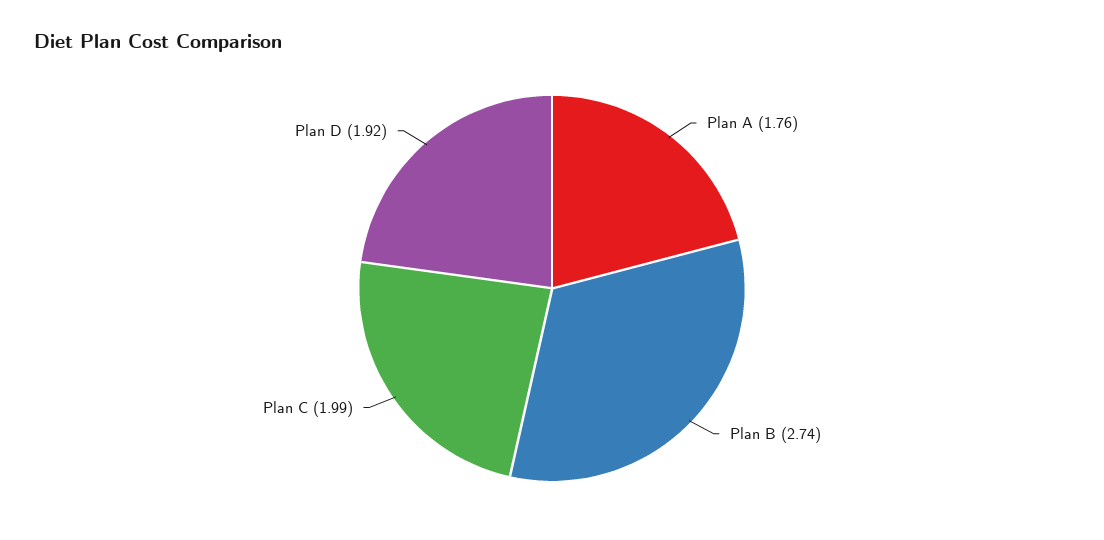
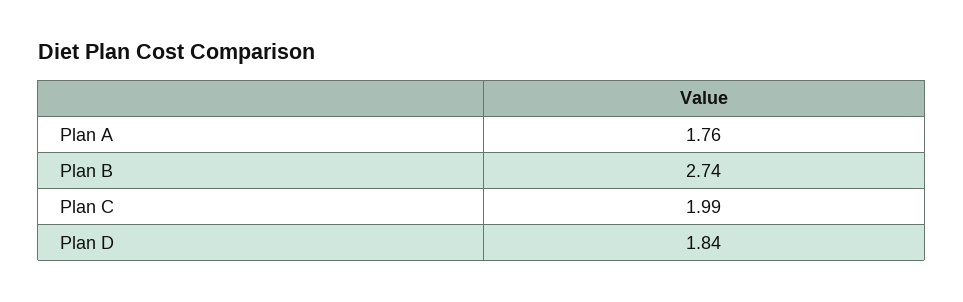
Plan D: 1.92 -> 1.84

